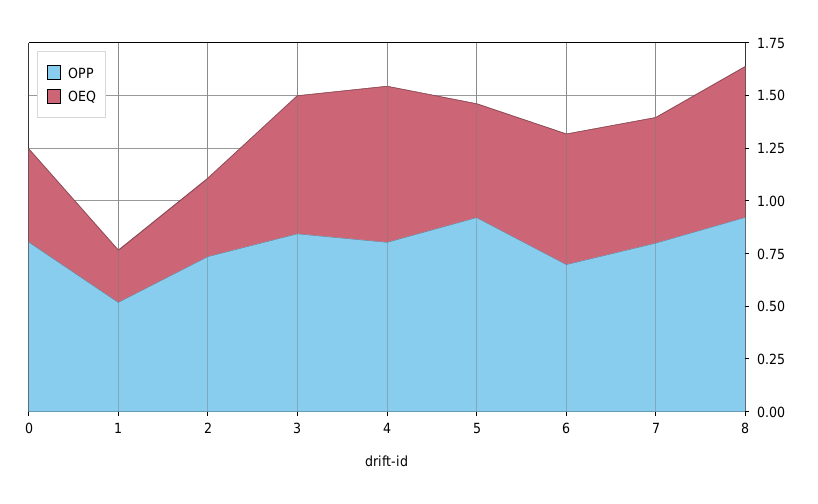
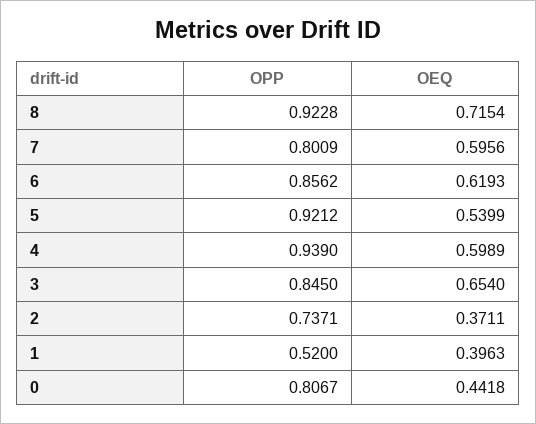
OEQ, 1: 0.25 -> 0.3963
OPP, 4: 0.8 -> 0.939
OEQ, 4: 0.75 -> 0.5989
OPP, 6: 0.7 -> 0.8562

